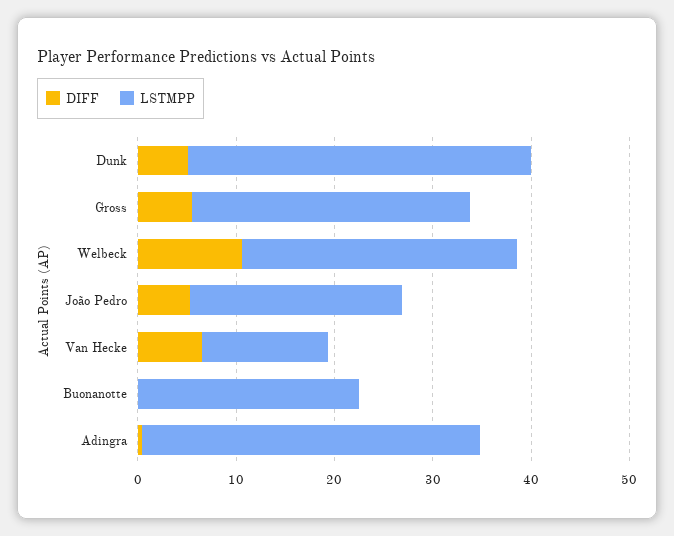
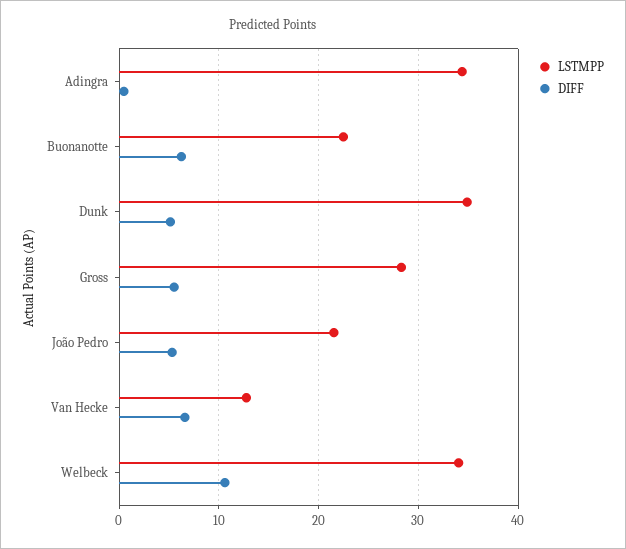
LSTMPP, Welbeck: 28 -> 34
DIFF, Buonanotte: 0 -> 6

